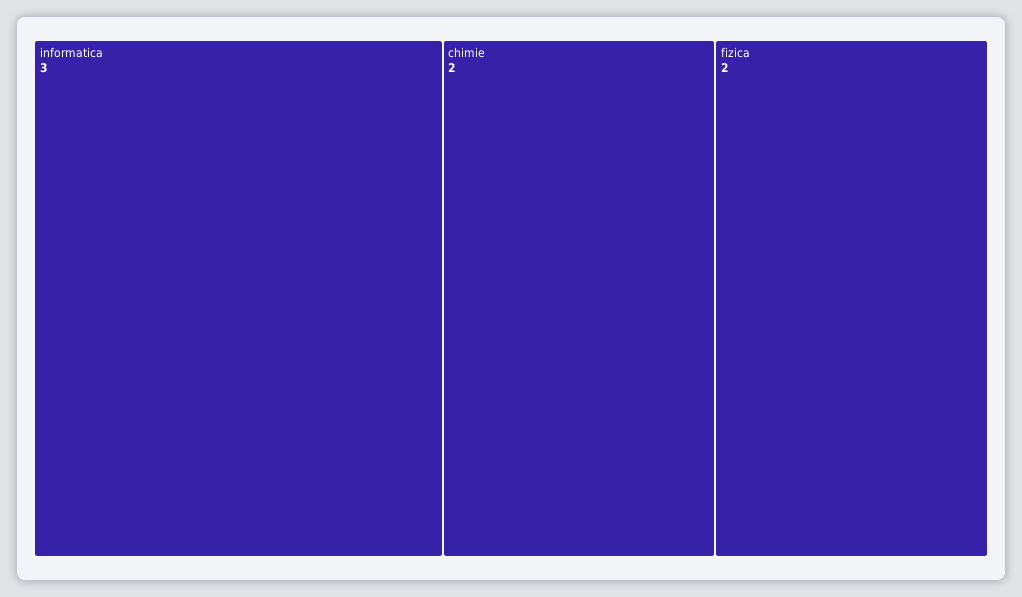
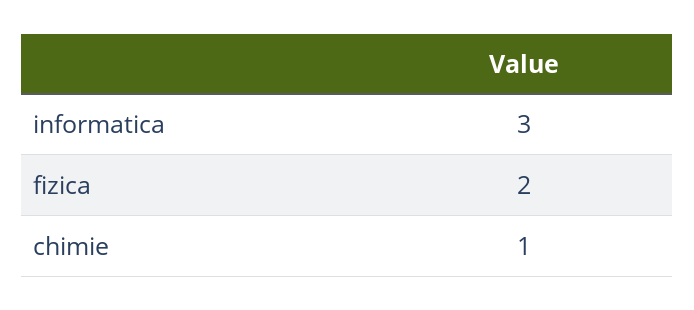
chimie: 2 -> 1

